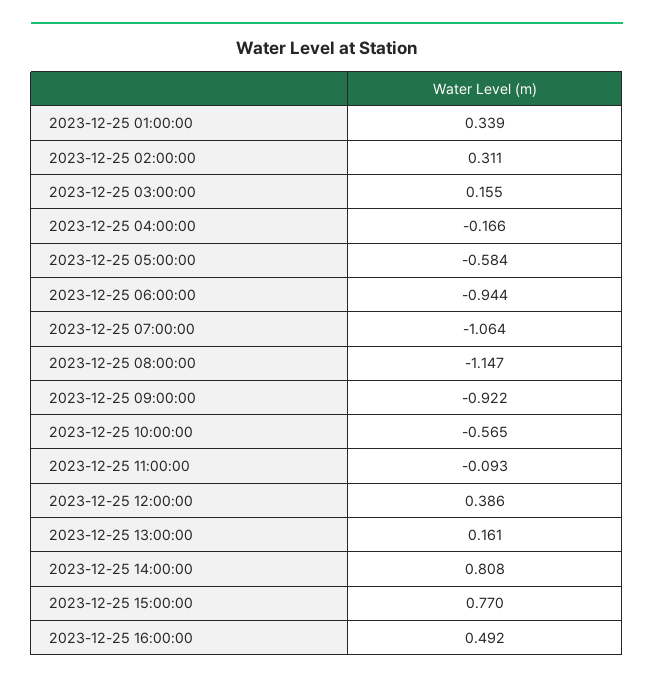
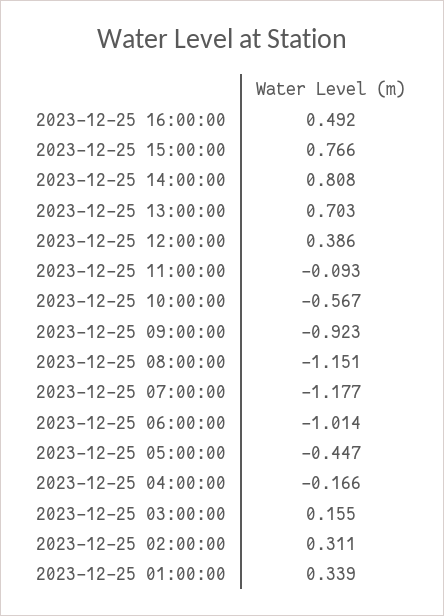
2023-12-25 05:00:00: -0.584 -> -0.447
2023-12-25 06:00:00: -0.944 -> -1.014
2023-12-25 07:00:00: -1.064 -> -1.177
2023-12-25 08:00:00: -1.147 -> -1.151
2023-12-25 09:00:00: -0.922 -> -0.923
2023-12-25 10:00:00: -0.565 -> -0.567
2023-12-25 13:00:00: 0.161 -> 0.703
2023-12-25 15:00:00: 0.77 -> 0.766

